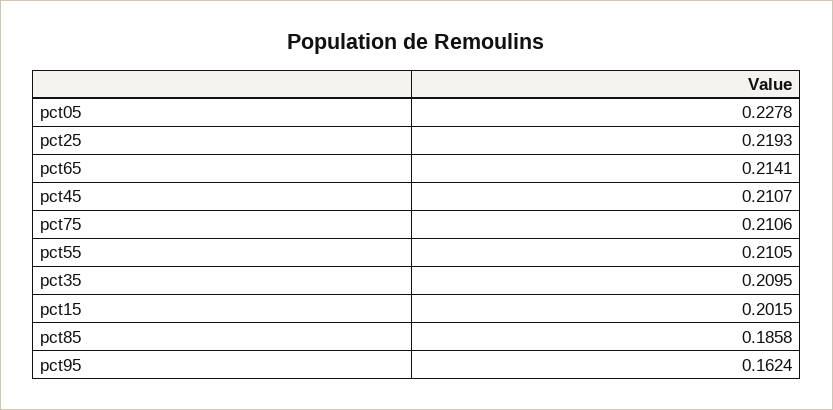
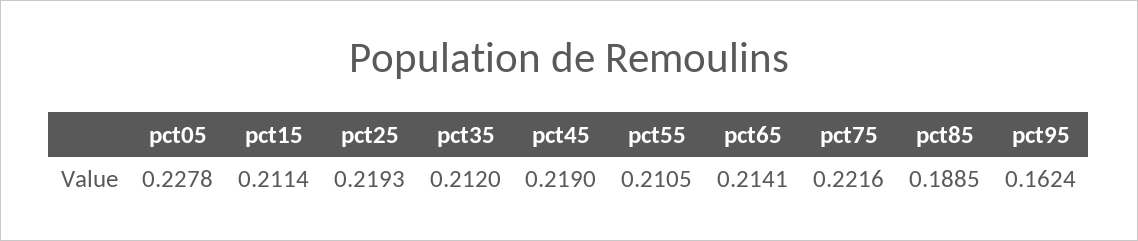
pct45: 0.2107 -> 0.219
pct75: 0.2106 -> 0.2216
pct35: 0.2095 -> 0.212
pct15: 0.2015 -> 0.2114
pct85: 0.1858 -> 0.1885

